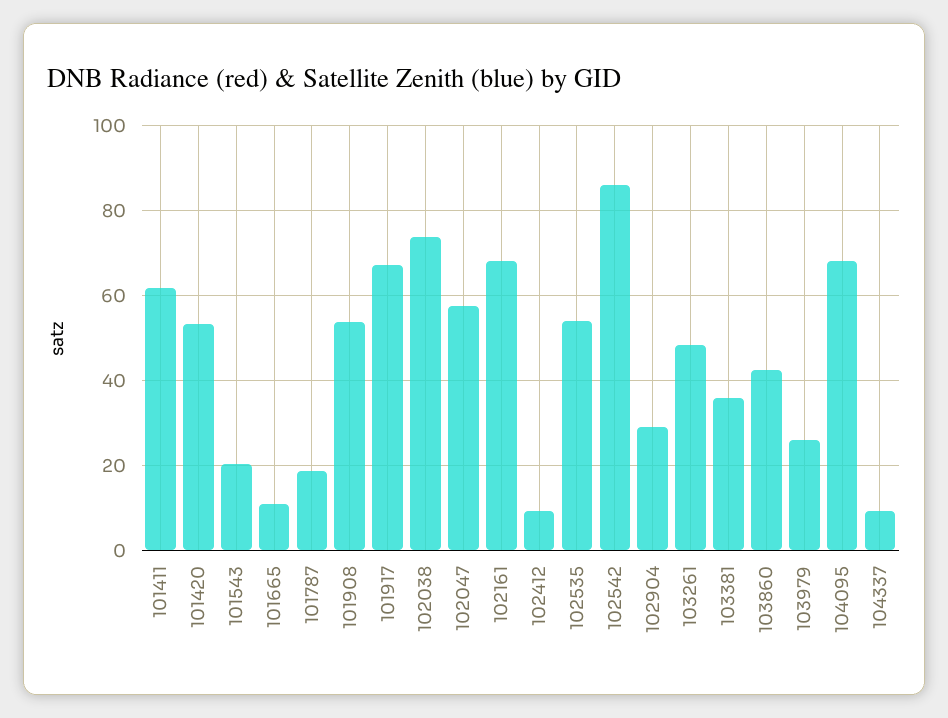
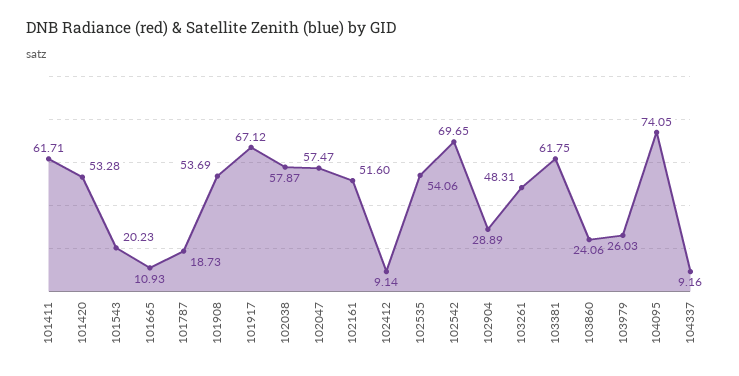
102038: 74 -> 57.87
102161: 68 -> 51.6
102542: 86 -> 69.65
103381: 36 -> 61.75
103860: 42 -> 24.06
104095: 68 -> 74.05

